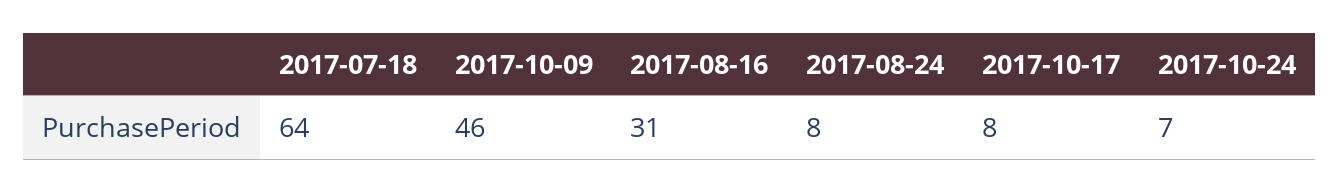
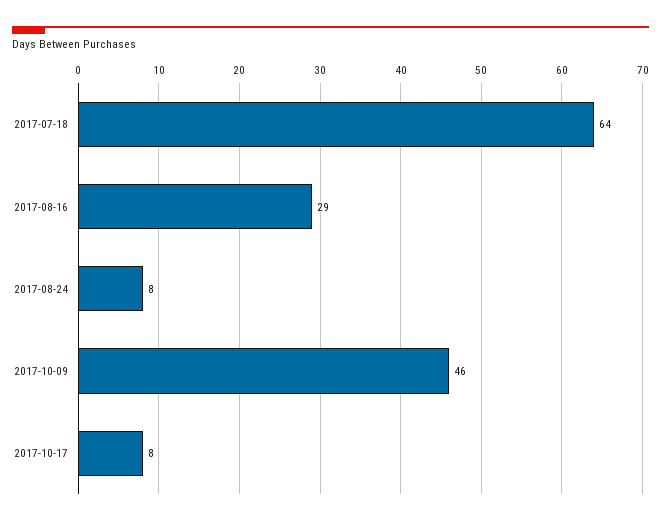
2017-08-16: 31 -> 29
2017-10-24: 7 -> none

